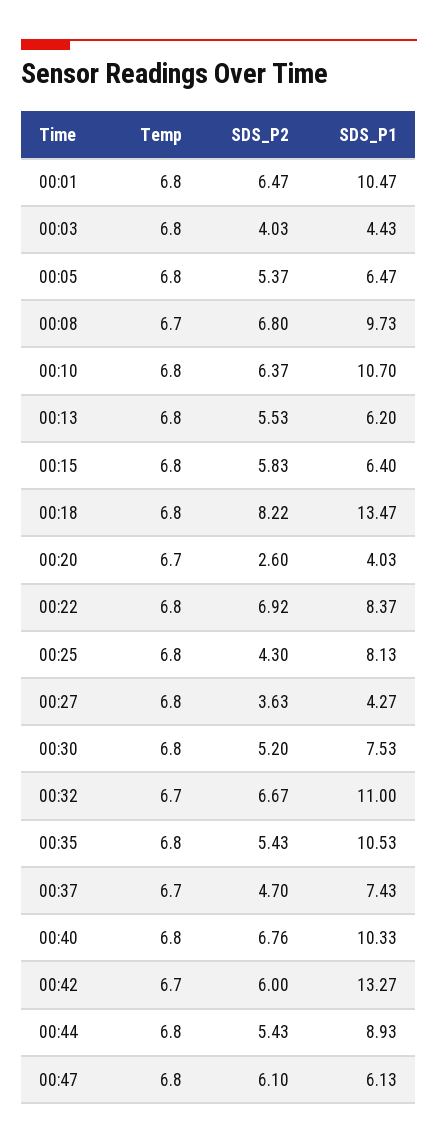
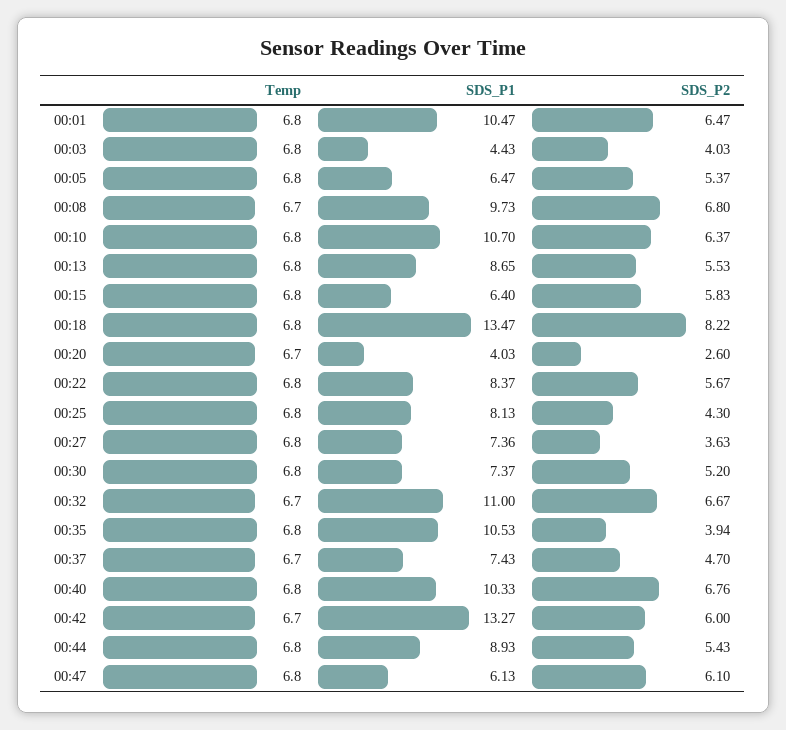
SDS_P1, 00:13: 6.2 -> 8.65
SDS_P2, 00:22: 6.92 -> 5.67
SDS_P1, 00:27: 4.27 -> 7.36
SDS_P1, 00:30: 7.53 -> 7.37
SDS_P2, 00:35: 5.43 -> 3.94

